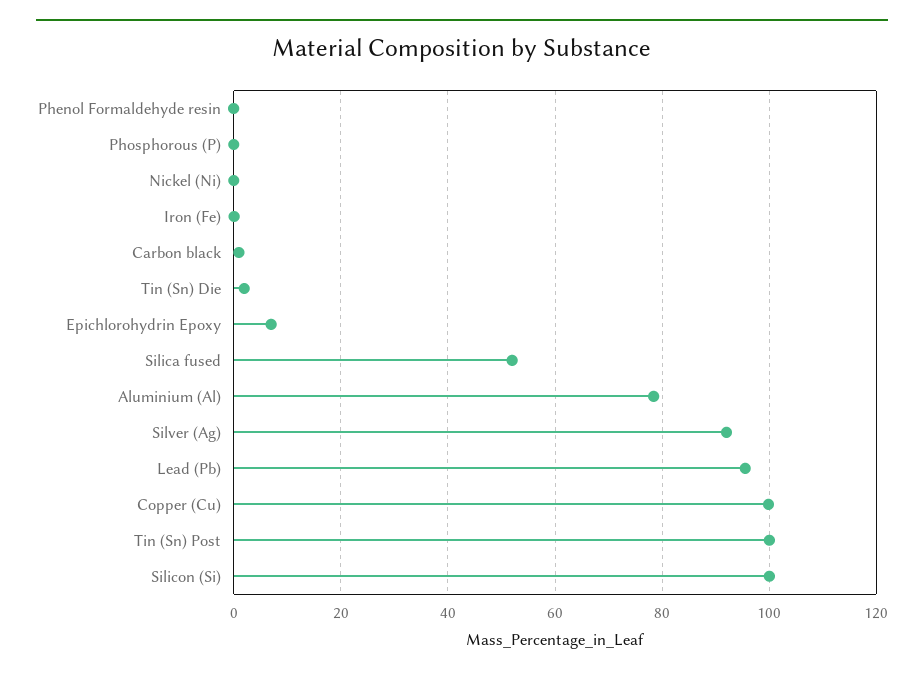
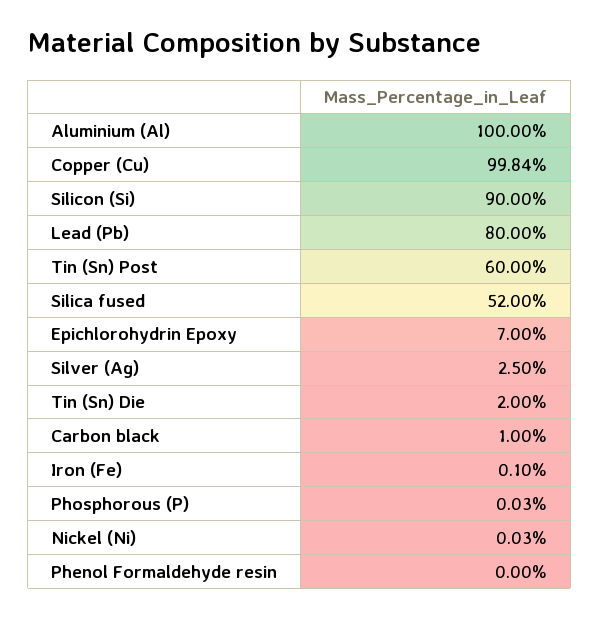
Aluminium (Al): 78 -> 100
Silver (Ag): 92 -> 2.5
Lead (Pb): 96 -> 80
Tin (Sn) Post: 100 -> 60
Silicon (Si): 100 -> 90

